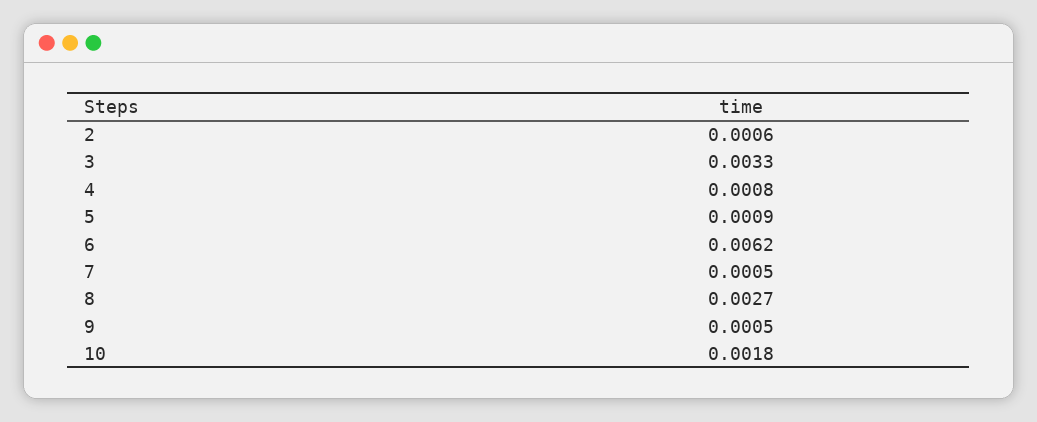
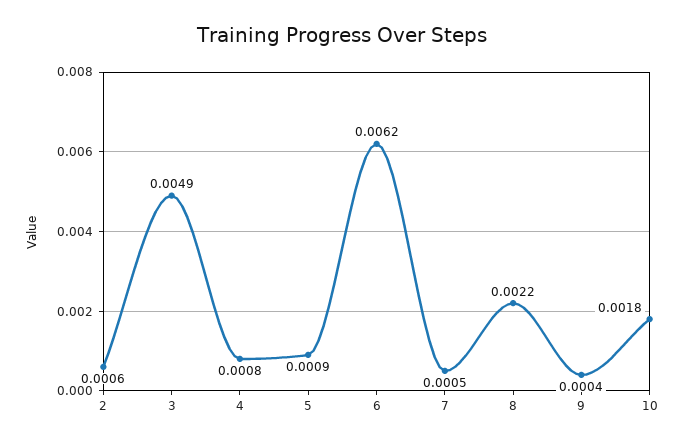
3: 0.0033 -> 0.0049
8: 0.0027 -> 0.0022
9: 0.0005 -> 0.0004

